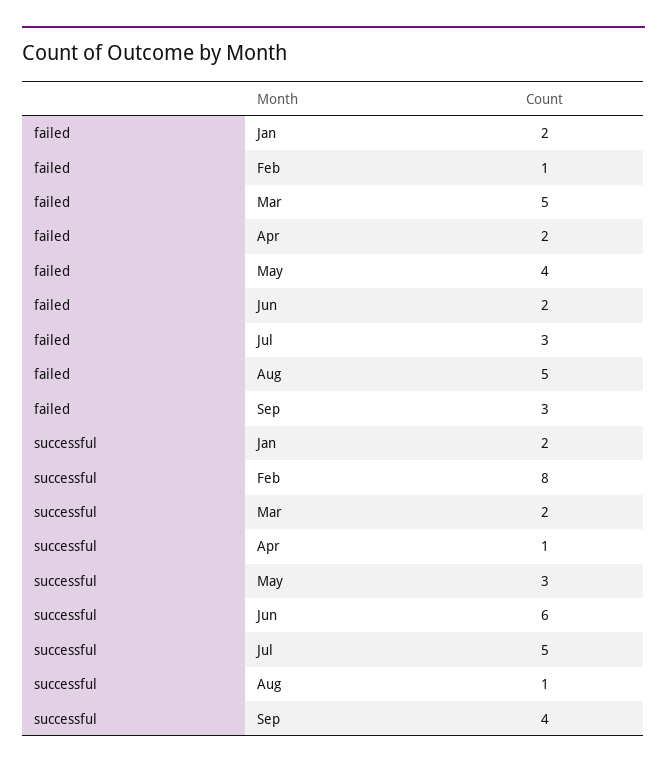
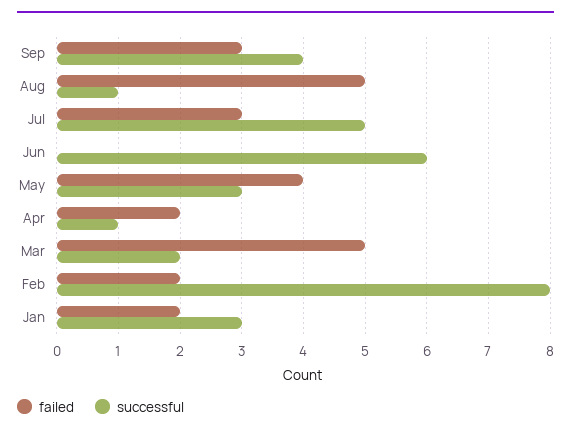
failed, Feb: 1 -> 2
failed, Jun: 2 -> 0
successful, Jan: 2 -> 3

